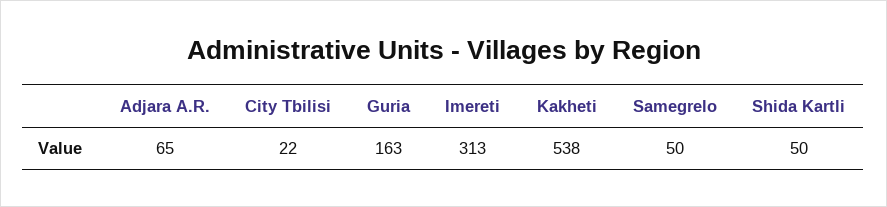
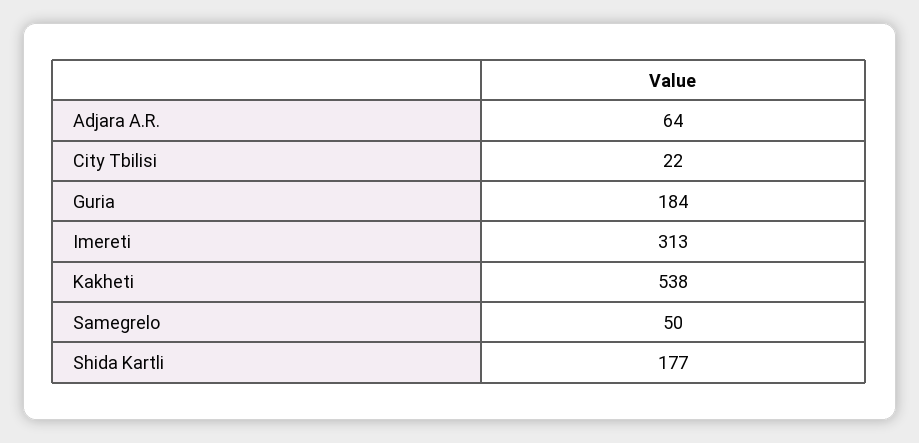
Adjara A.R.: 65 -> 64
Guria: 163 -> 184
Shida Kartli: 50 -> 177

